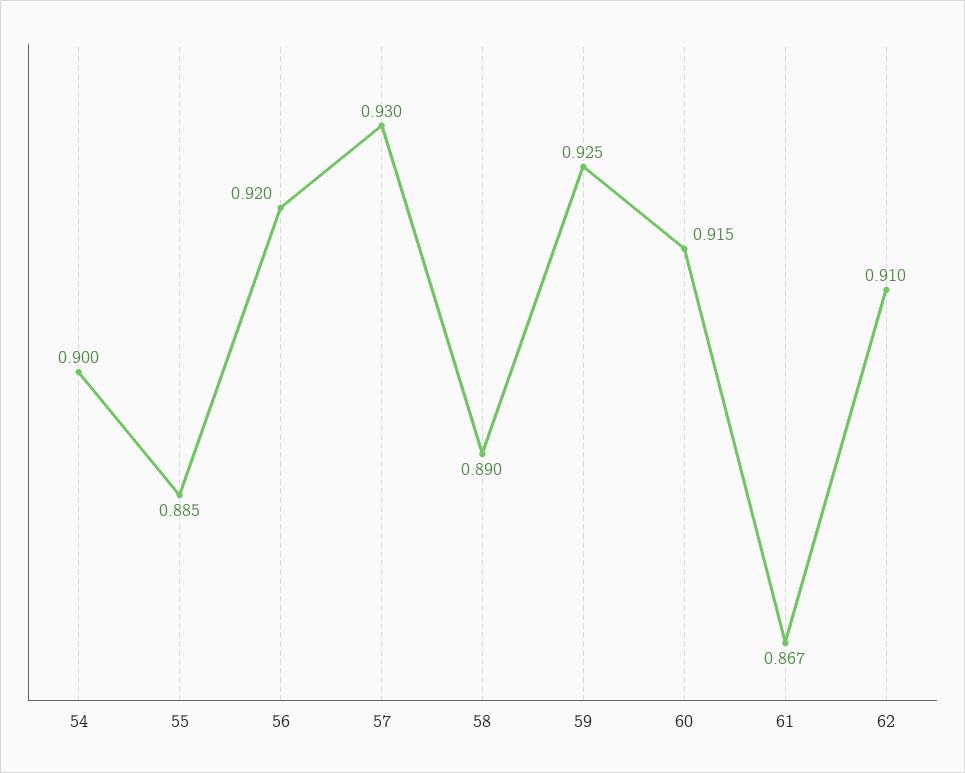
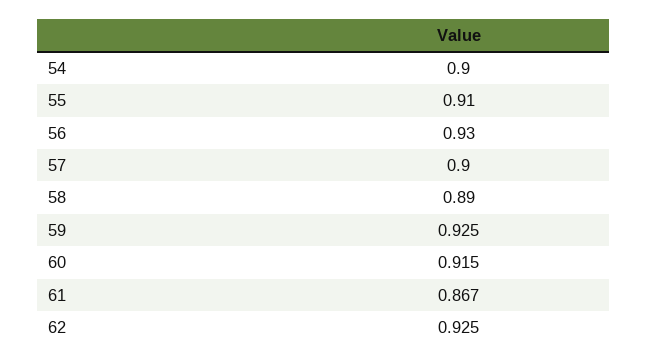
55: 0.885 -> 0.91
56: 0.92 -> 0.93
57: 0.93 -> 0.9
62: 0.91 -> 0.925

